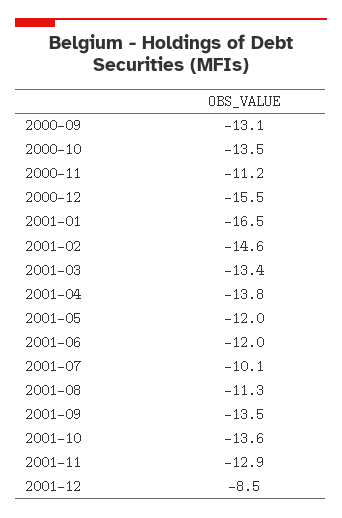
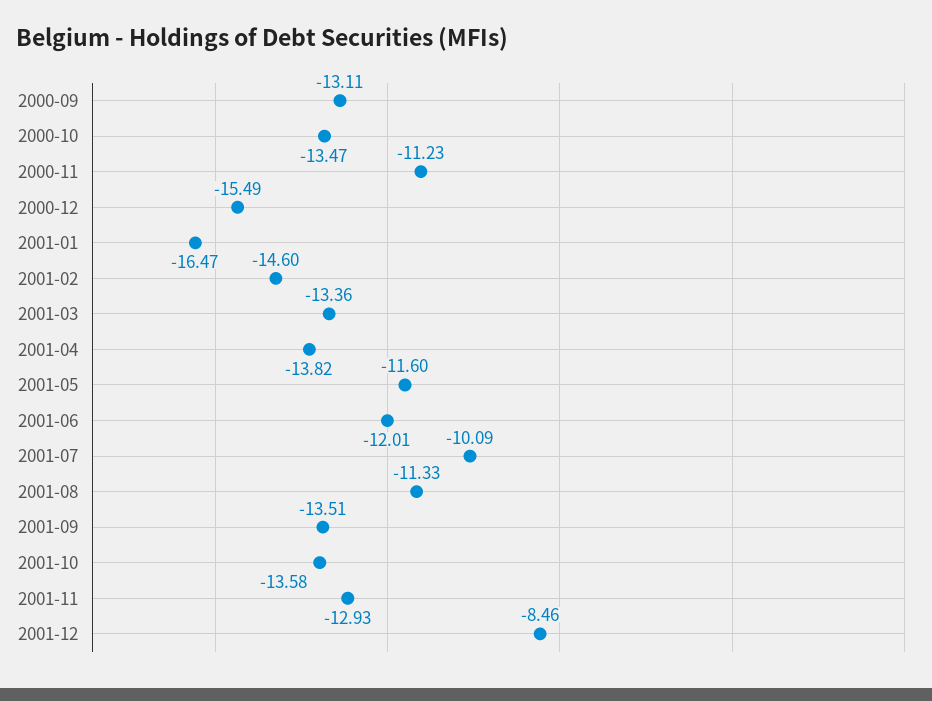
2001-05: -12 -> -11.6

